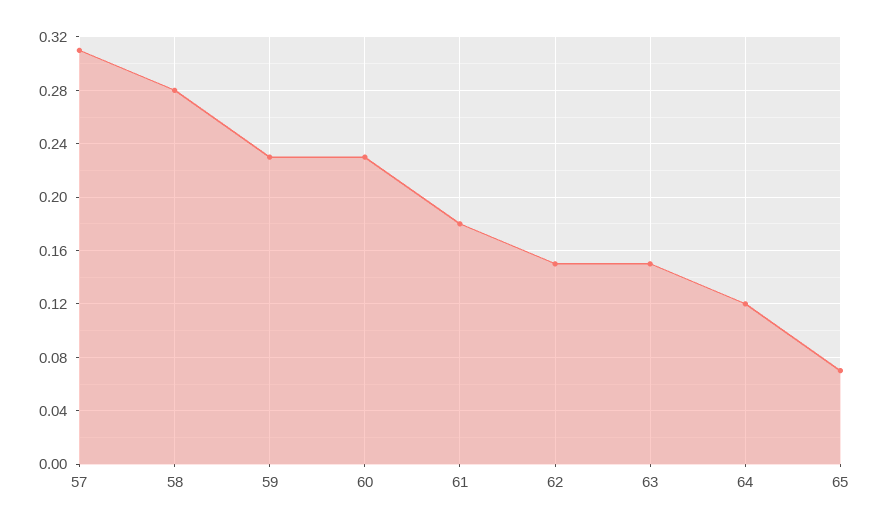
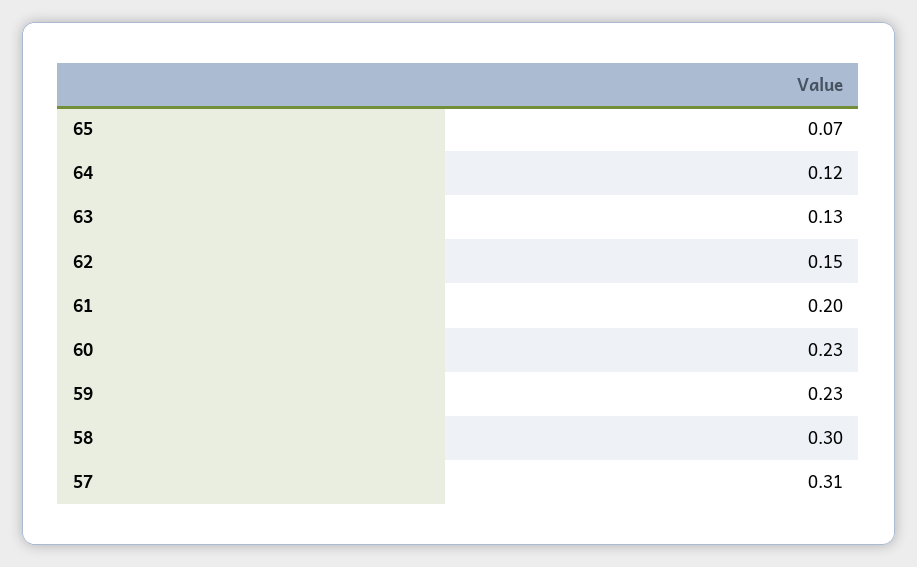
58: 0.28 -> 0.3
61: 0.18 -> 0.2
63: 0.15 -> 0.13

